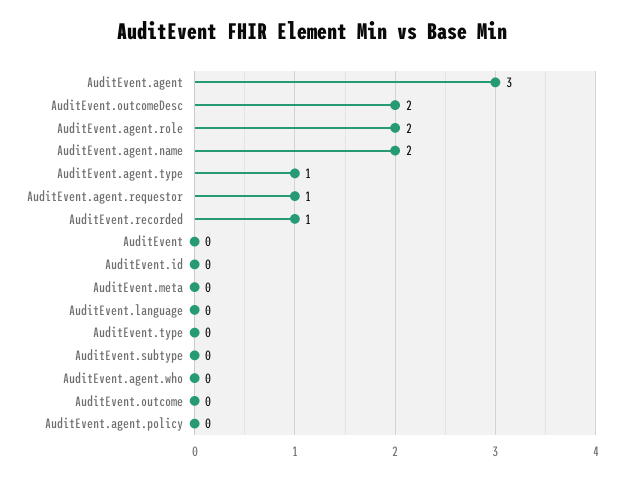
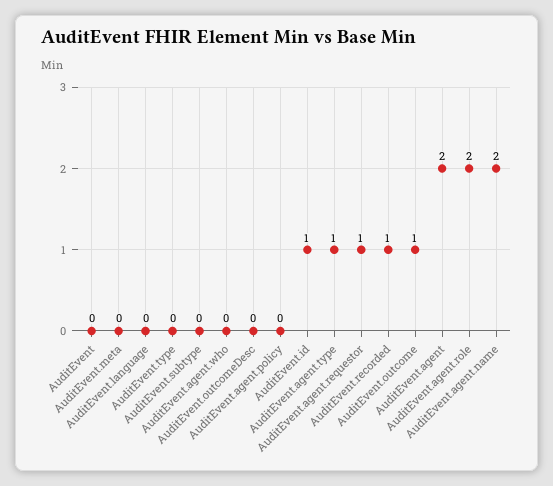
AuditEvent.agent: 3 -> 2
AuditEvent.outcomeDesc: 2 -> 0
AuditEvent.id: 0 -> 1
AuditEvent.outcome: 0 -> 1

